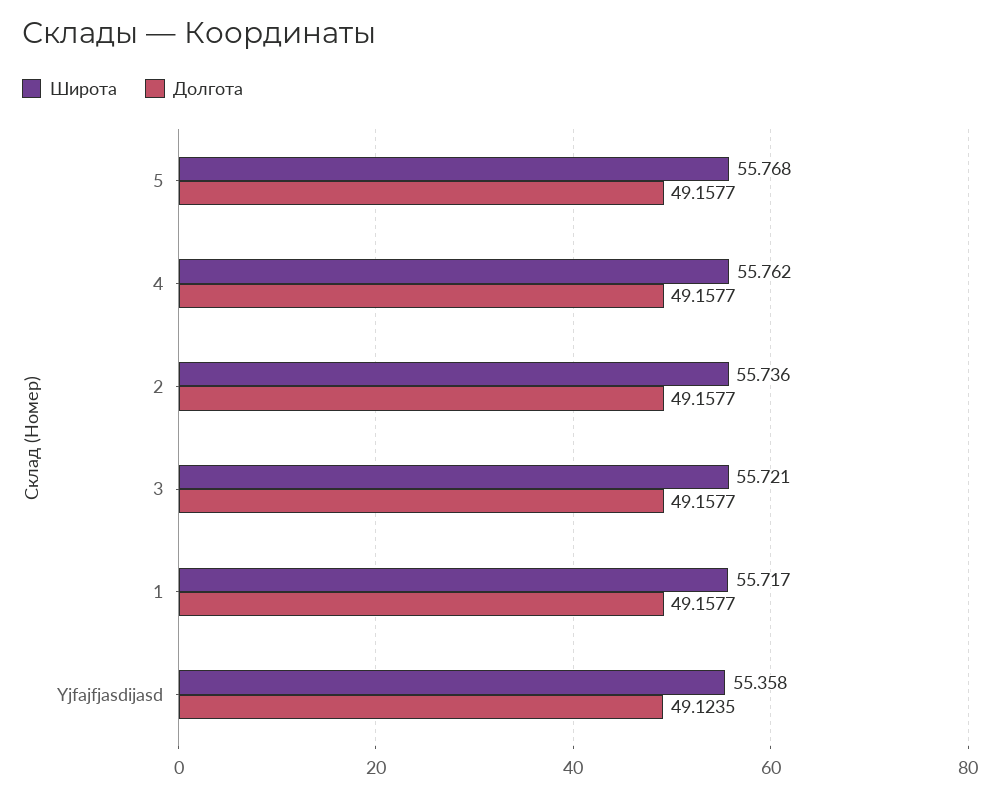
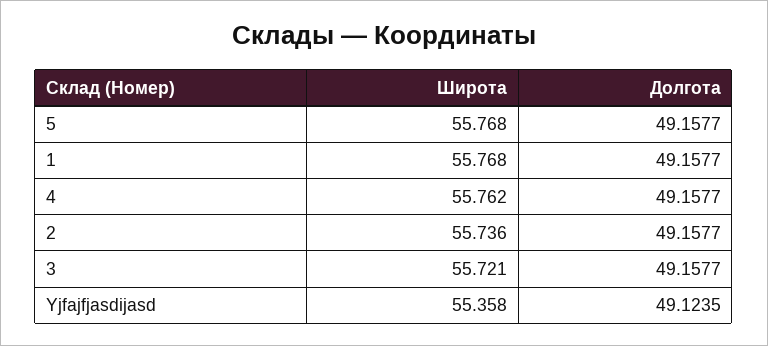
Широта, 1: 55.717 -> 55.768

